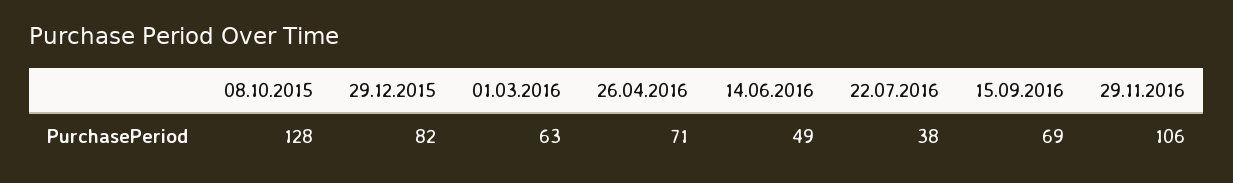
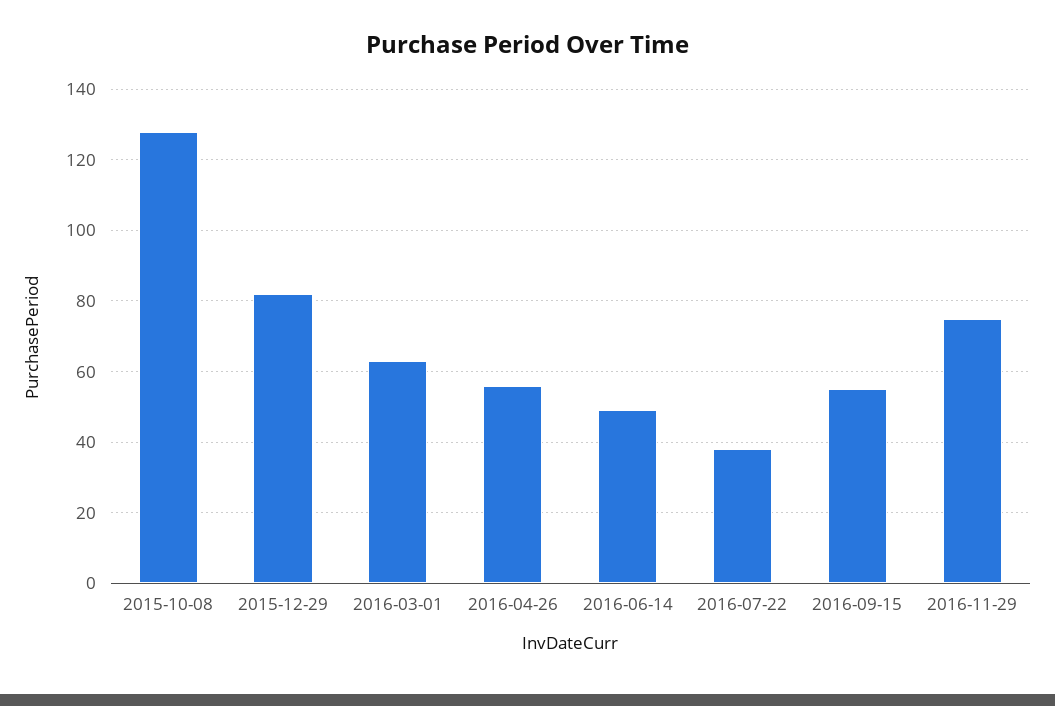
26.04.2016: 71 -> 55
15.09.2016: 69 -> 55
29.11.2016: 106 -> 75

